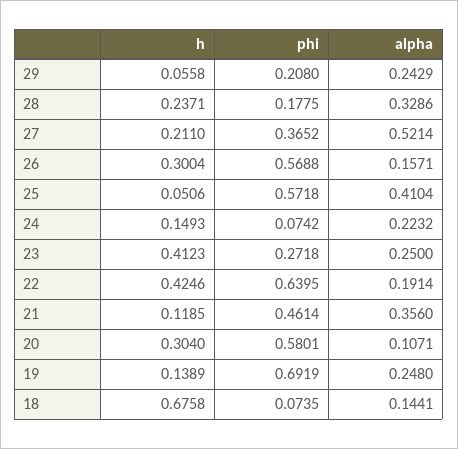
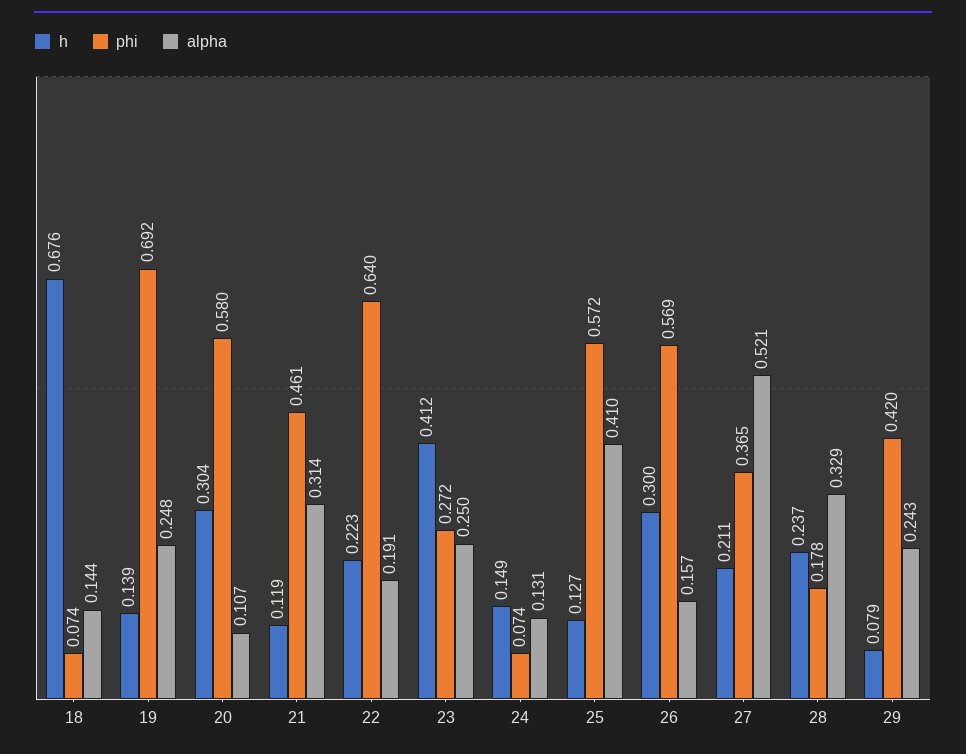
h, 29: 0.0558 -> 0.079
phi, 29: 0.208 -> 0.42
h, 25: 0.0506 -> 0.127
alpha, 24: 0.2232 -> 0.131
h, 22: 0.4246 -> 0.223
alpha, 21: 0.356 -> 0.314

